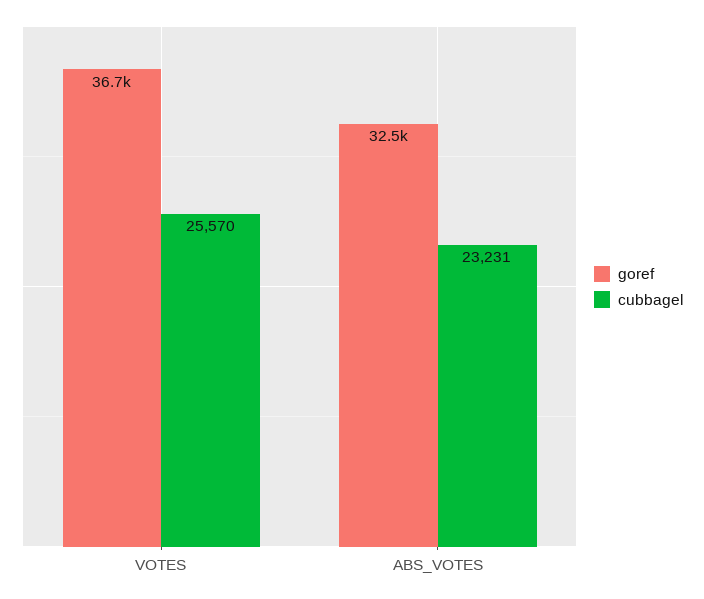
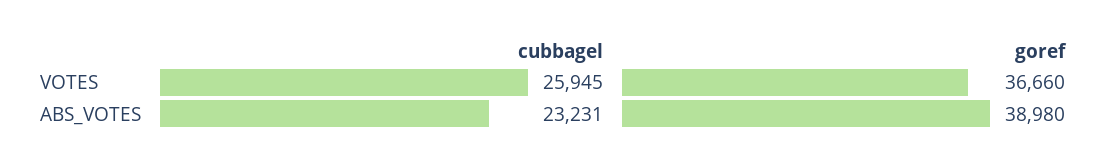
cubbagel, VOTES: 25570 -> 25945
goref, ABS_VOTES: 32500 -> 38980

